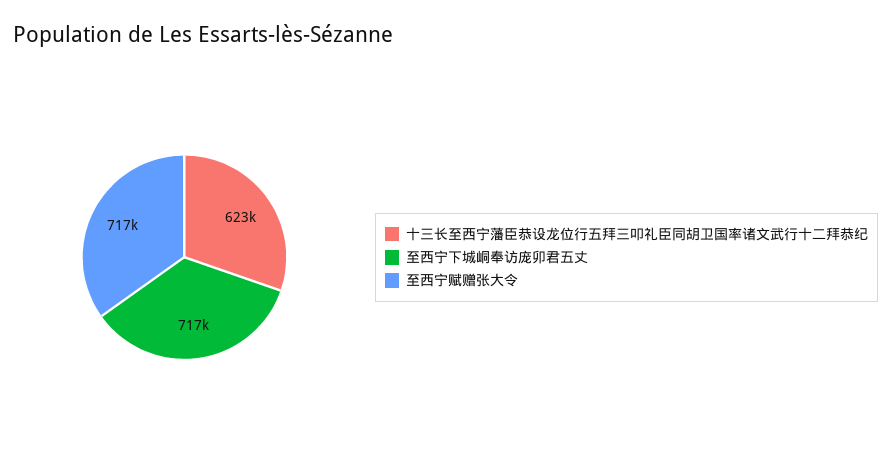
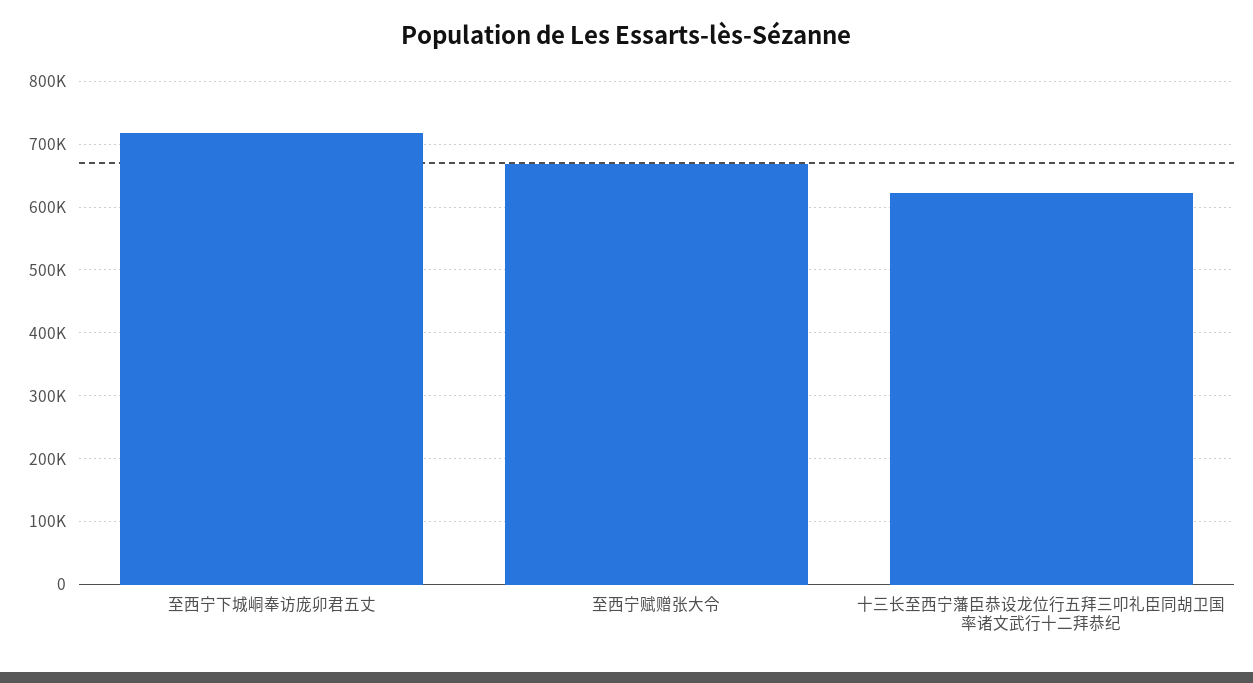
至西宁赋赠张大令: 717000 -> 670000

